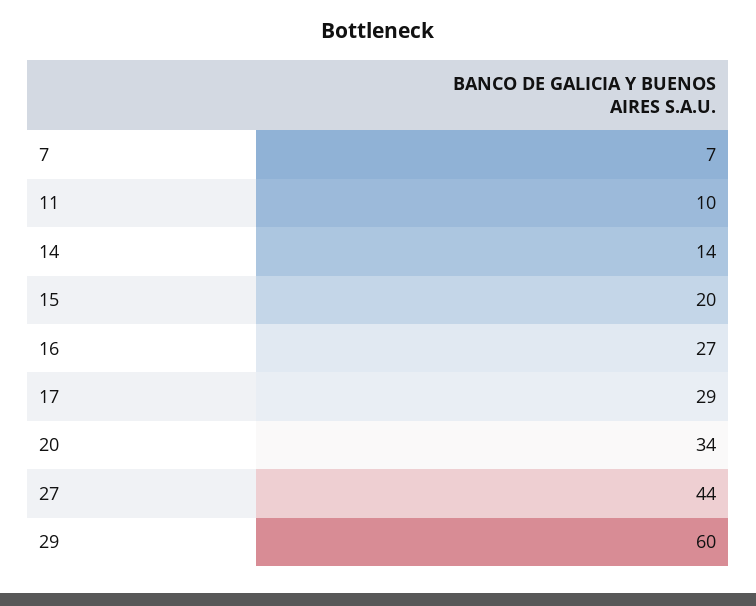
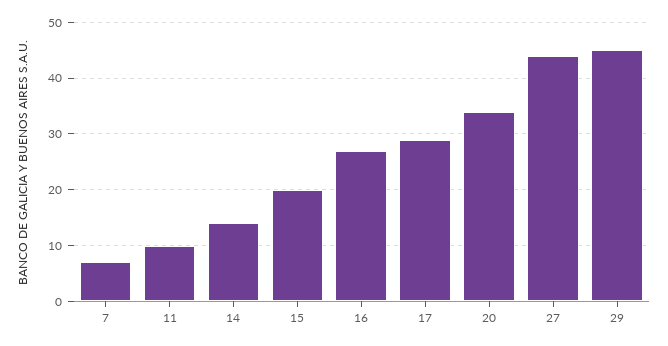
29: 60 -> 45

